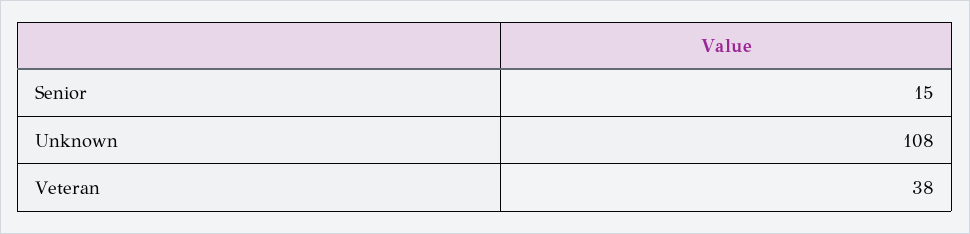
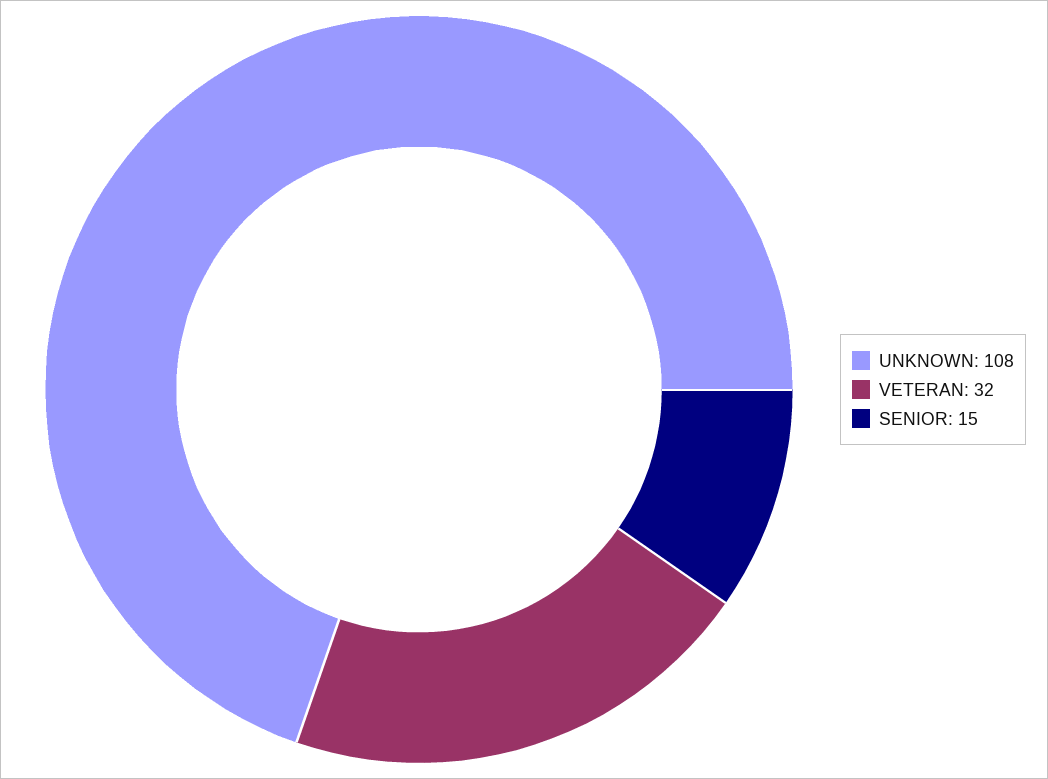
Veteran: 38 -> 32

